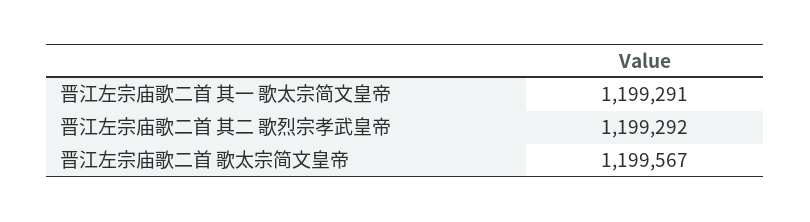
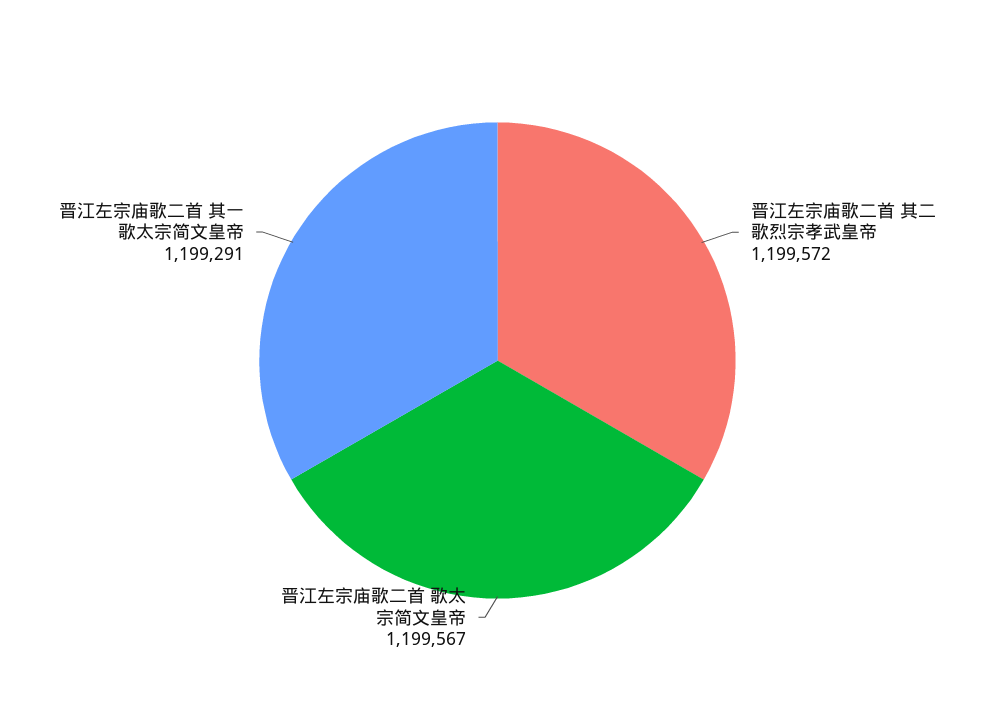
晋江左宗庙歌二首 其二 歌烈宗孝武皇帝: 1199292 -> 1199572

